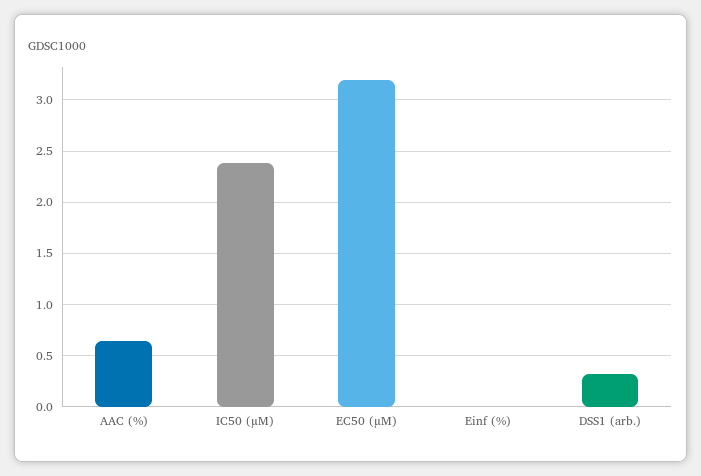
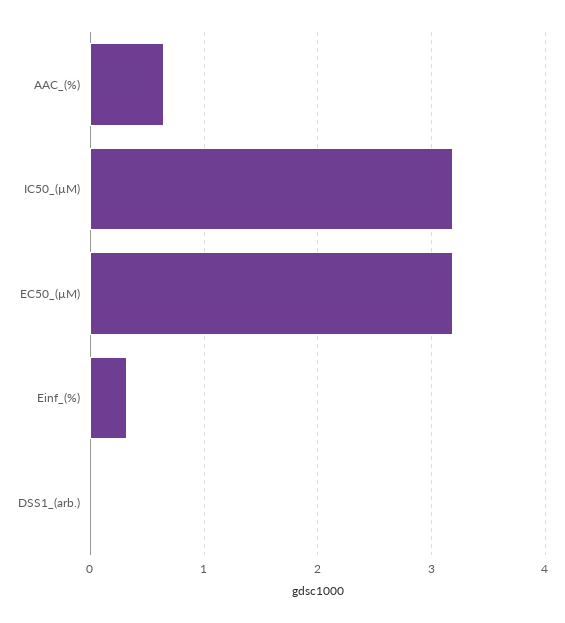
IC50 (µM): 2.4 -> 3.2
Einf (%): 0 -> 0.3
DSS1 (arb.): 0.3 -> 0

